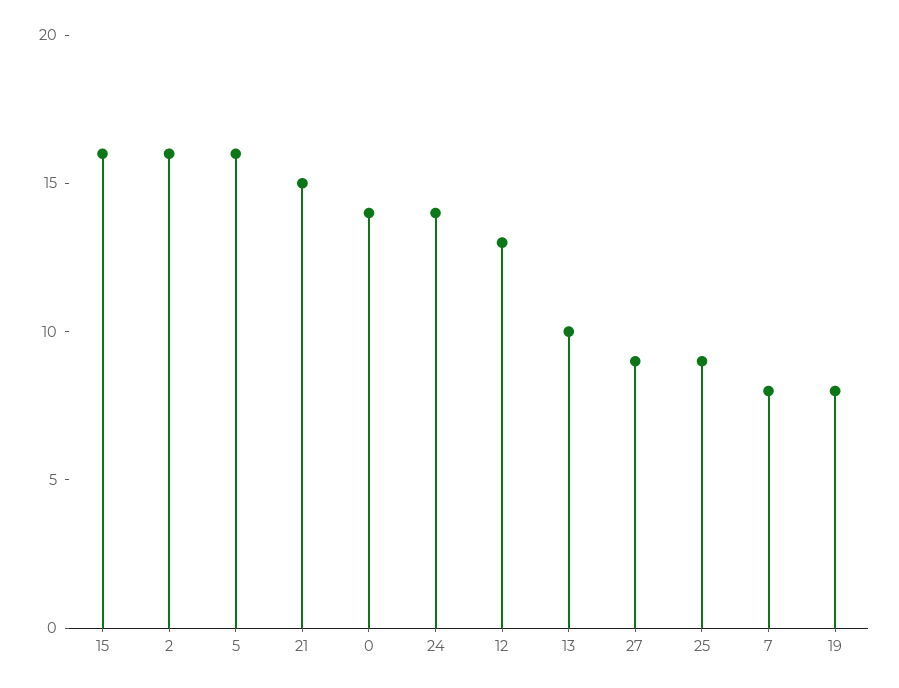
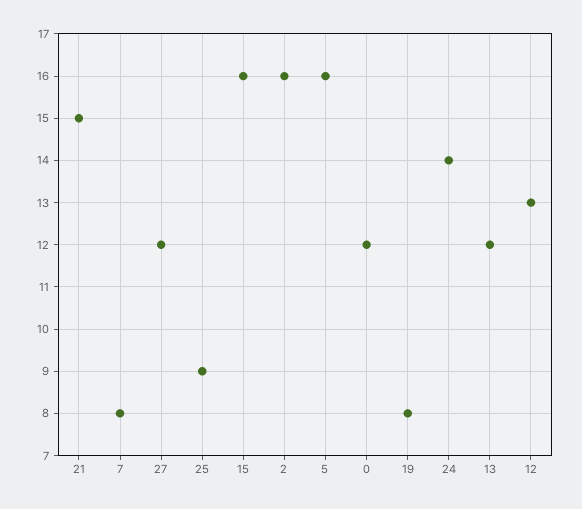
0: 14 -> 12
13: 10 -> 12
27: 9 -> 12

